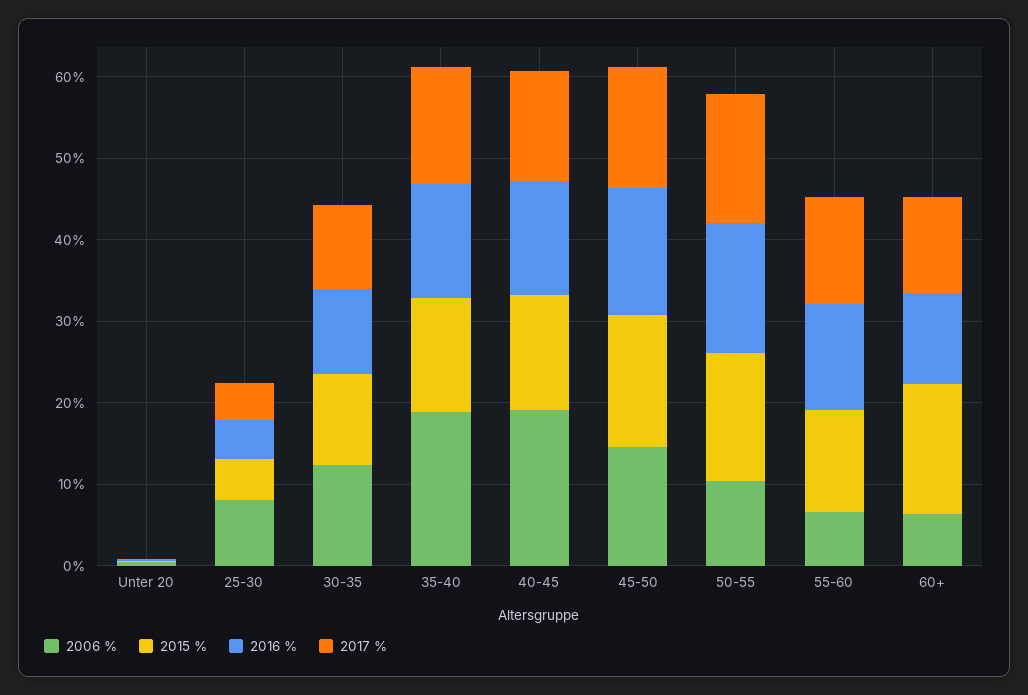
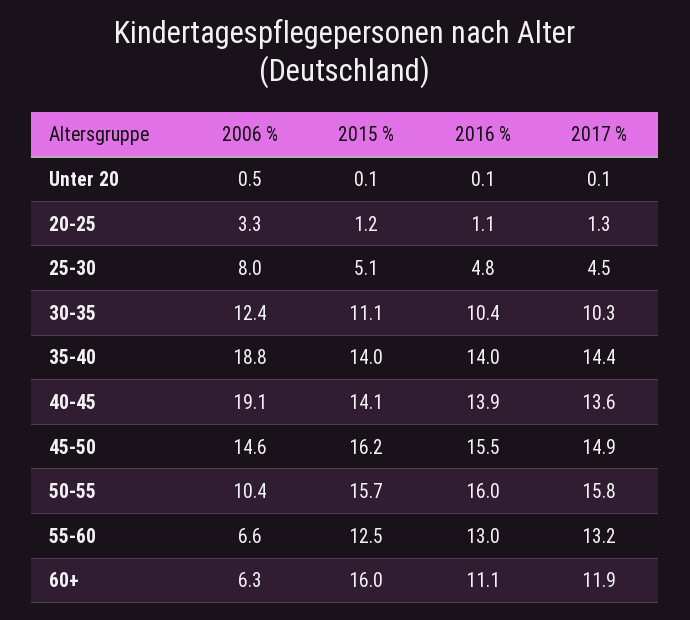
2006 %, 20-25: none -> 3.3
2015 %, 20-25: none -> 1.2
2016 %, 20-25: none -> 1.1
2017 %, 20-25: none -> 1.3

